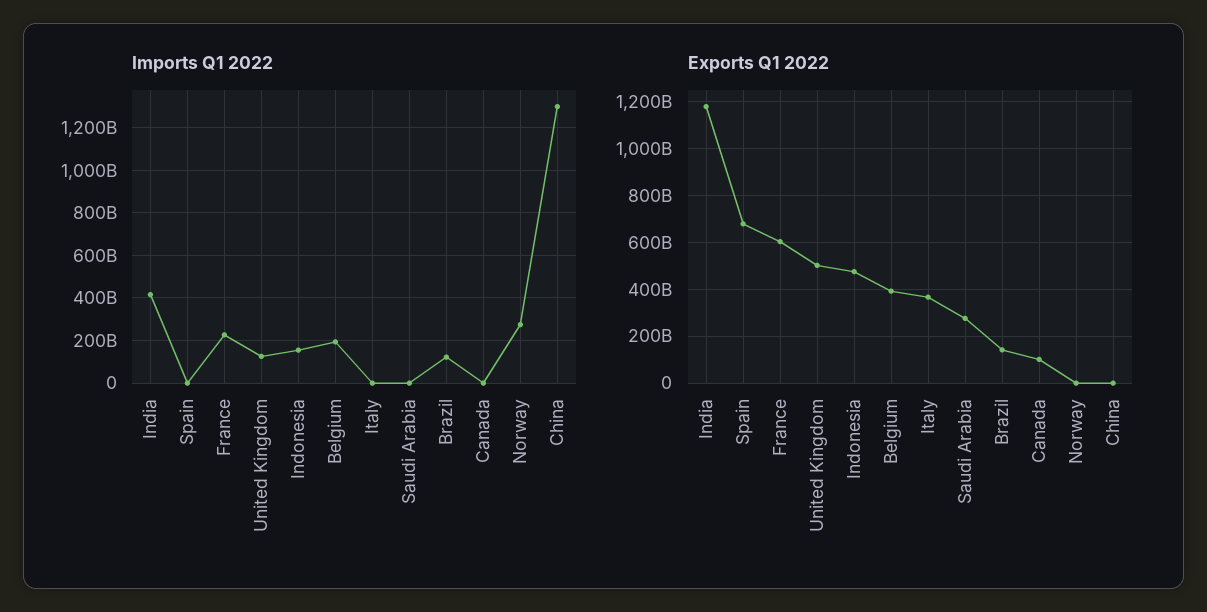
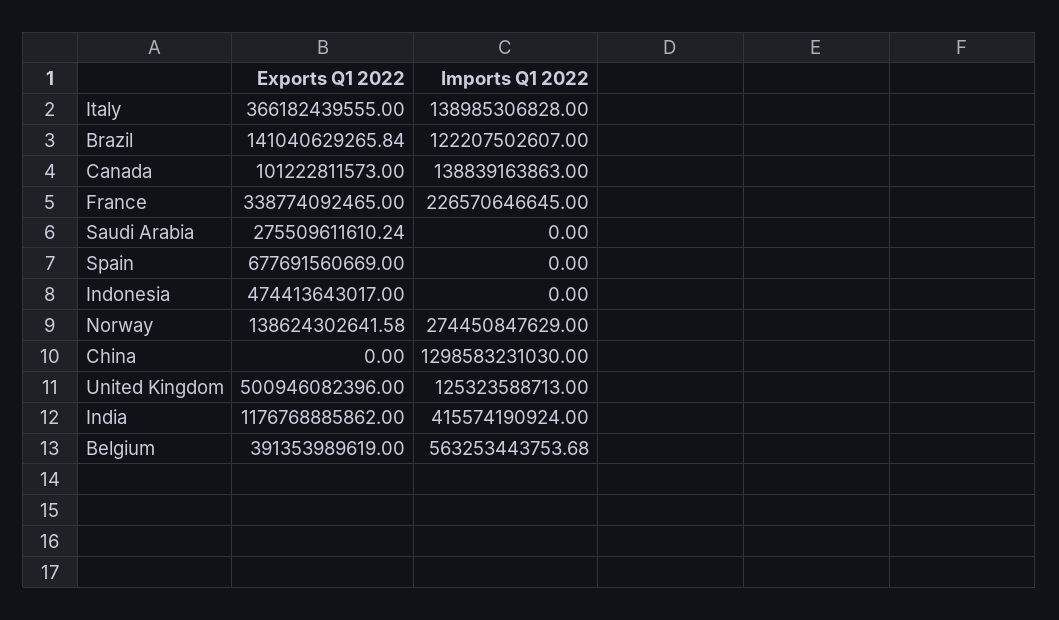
Imports Q1 2022, Indonesia: 150000000000 -> 0
Imports Q1 2022, Belgium: 200000000000 -> 563253443753.68
Imports Q1 2022, Italy: 0 -> 138985306828
Imports Q1 2022, Canada: 0 -> 138839163863
Exports Q1 2022, France: 600000000000 -> 338774092465
Exports Q1 2022, Norway: 0 -> 138624302641.58

